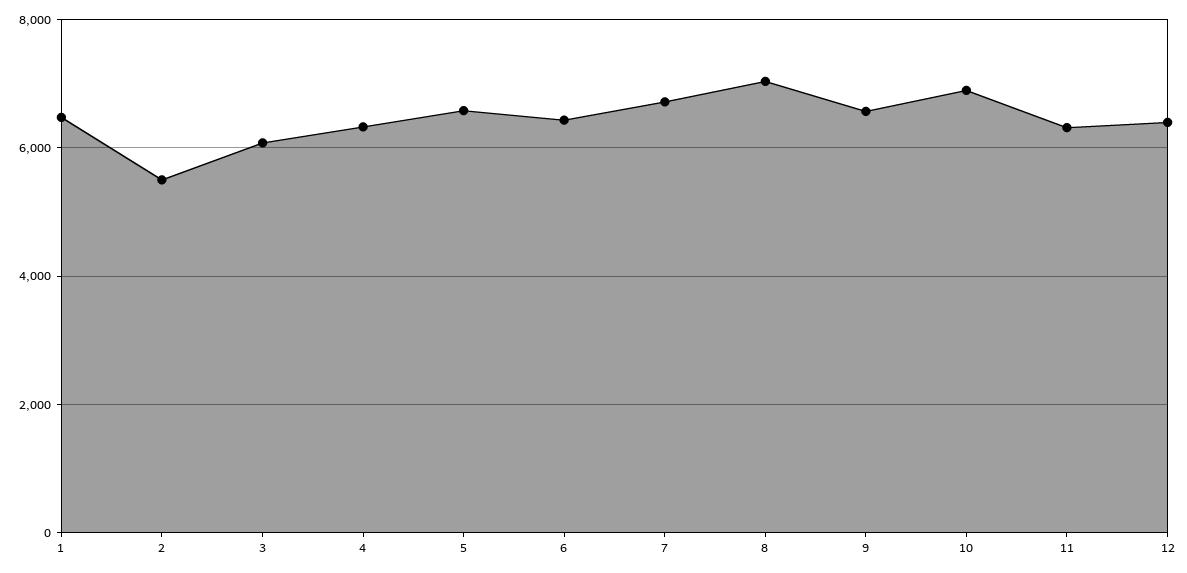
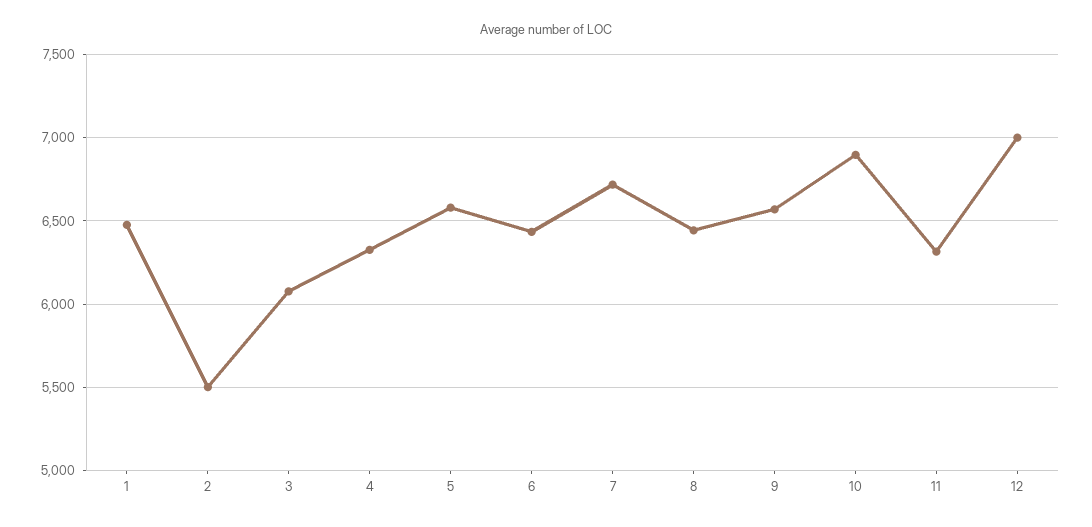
8: 7000 -> 6450
12: 6400 -> 7000

